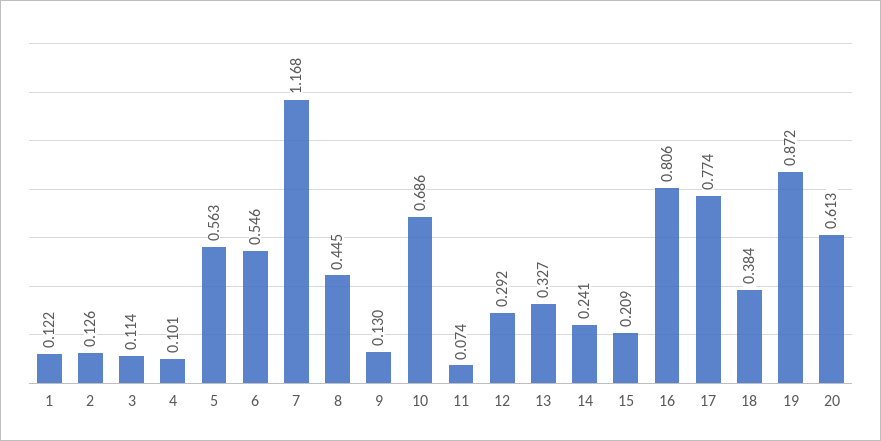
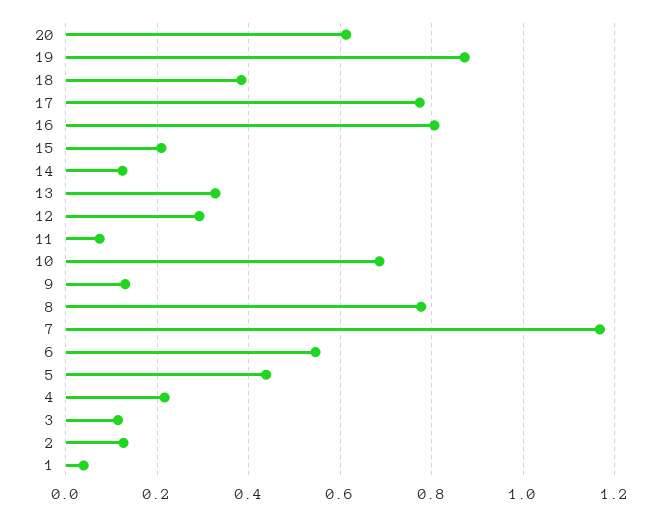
1: 0.122 -> 0.04
4: 0.101 -> 0.22
5: 0.563 -> 0.44
8: 0.445 -> 0.78
14: 0.241 -> 0.12

